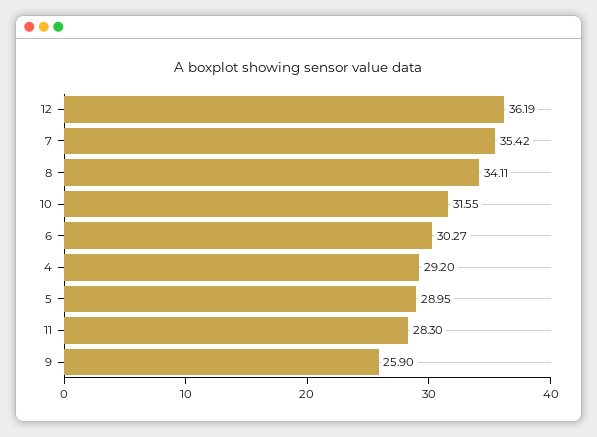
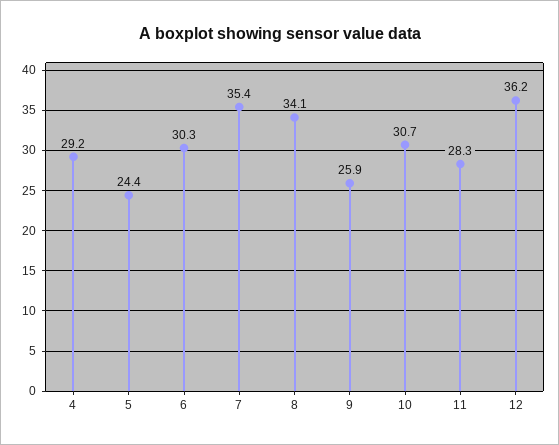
10: 31.55 -> 30.7
5: 28.95 -> 24.4

